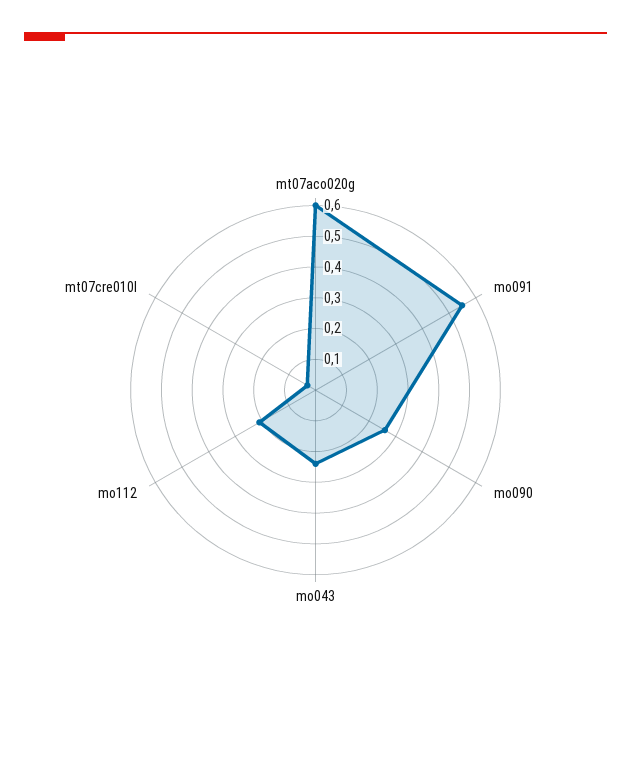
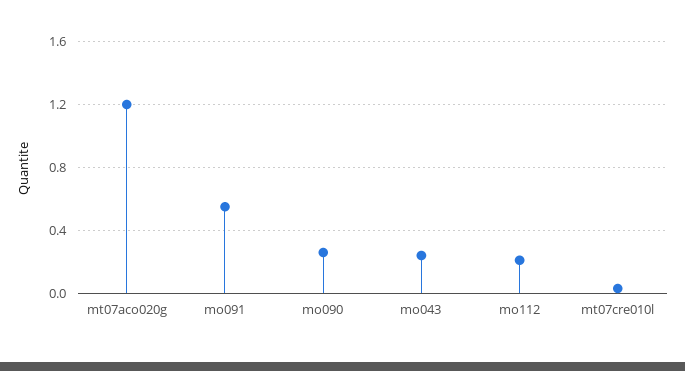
mt07aco020g: 0.6 -> 1.2

